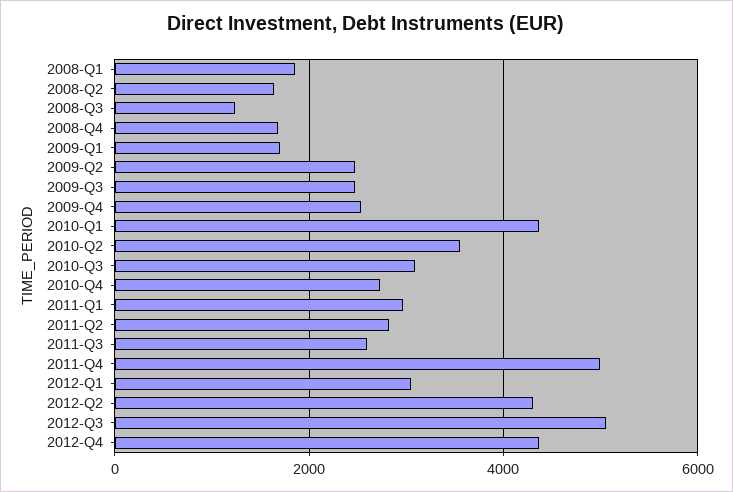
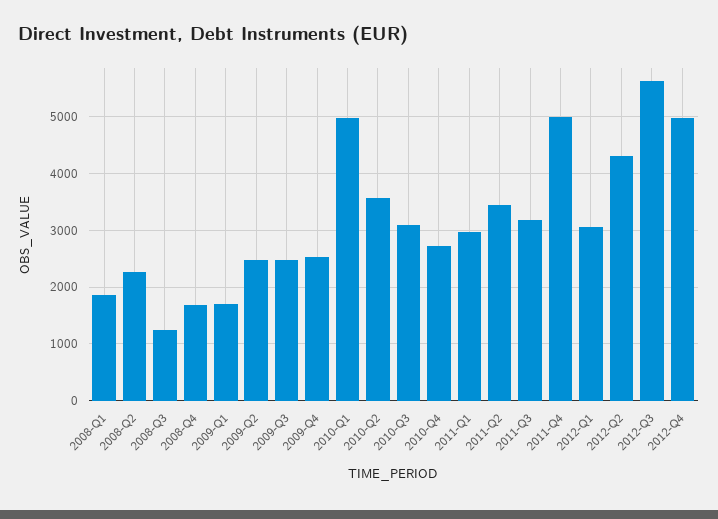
2008-Q2: 1600 -> 2200
2010-Q1: 4400 -> 5000
2011-Q2: 2800 -> 3400
2011-Q3: 2600 -> 3200
2012-Q3: 5000 -> 5600
2012-Q4: 4400 -> 5000

